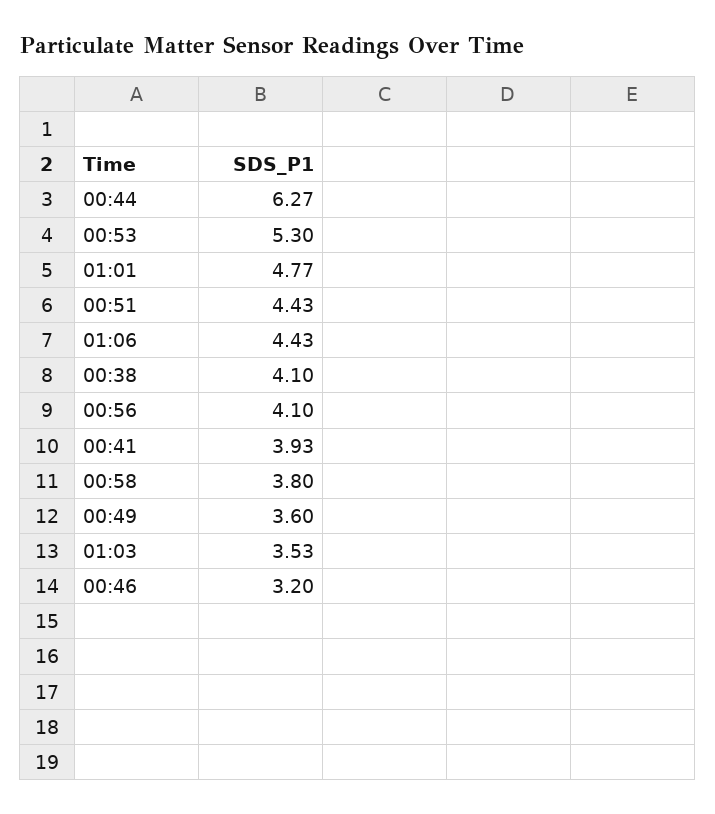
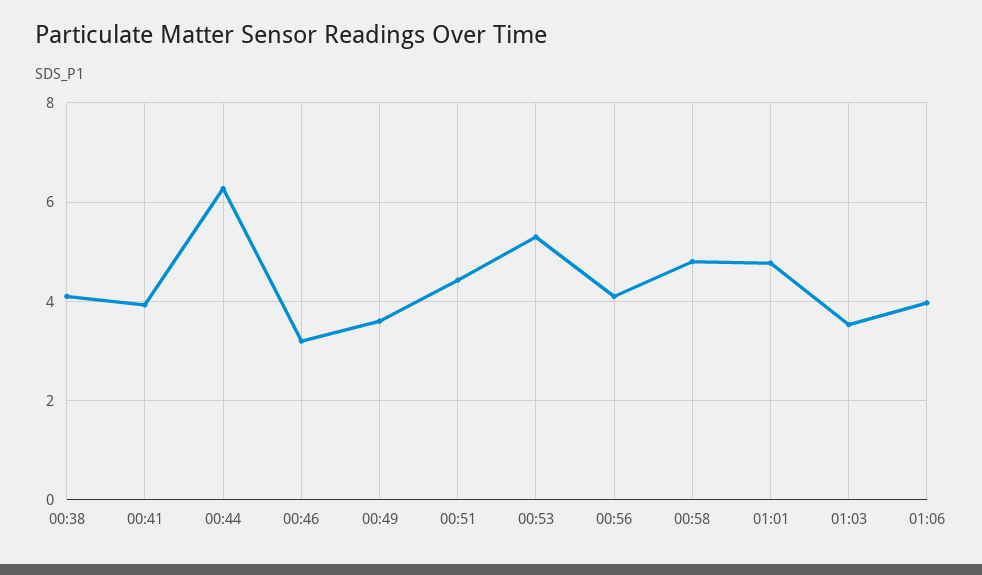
01:06: 4.43 -> 4
00:58: 3.8 -> 4.8

